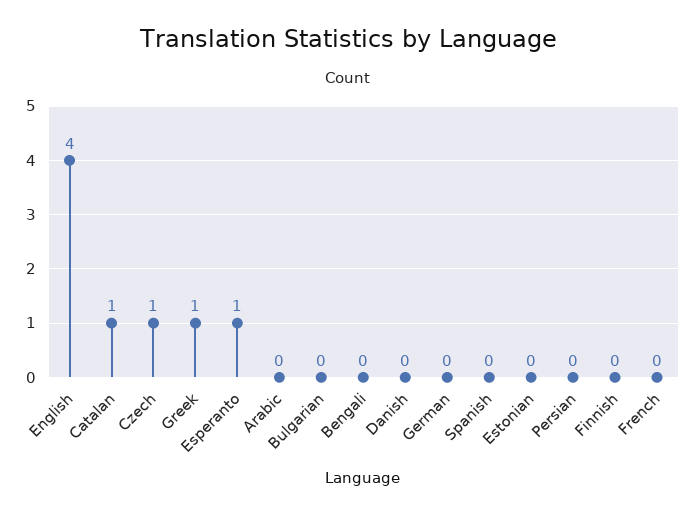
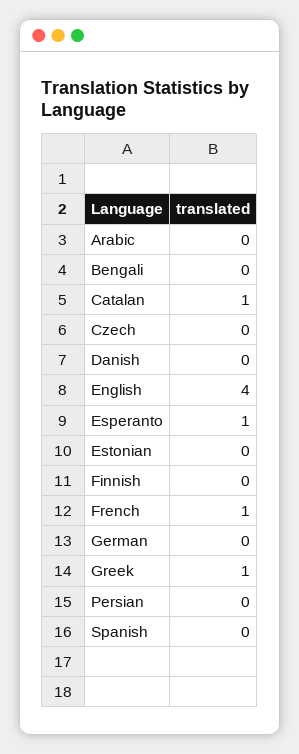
Czech: 1 -> 0
Bulgarian: 0 -> none
French: 0 -> 1

